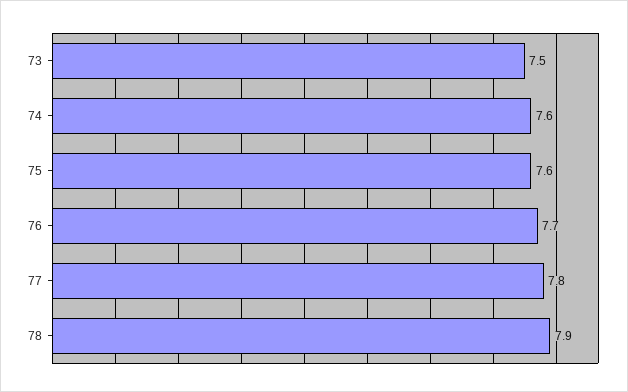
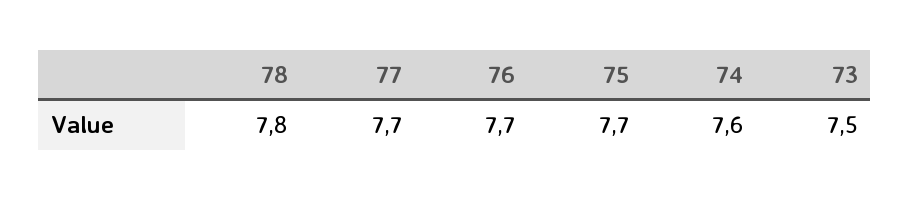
75: 7.6 -> 7.7
77: 7.8 -> 7.7
78: 7.9 -> 7.8

